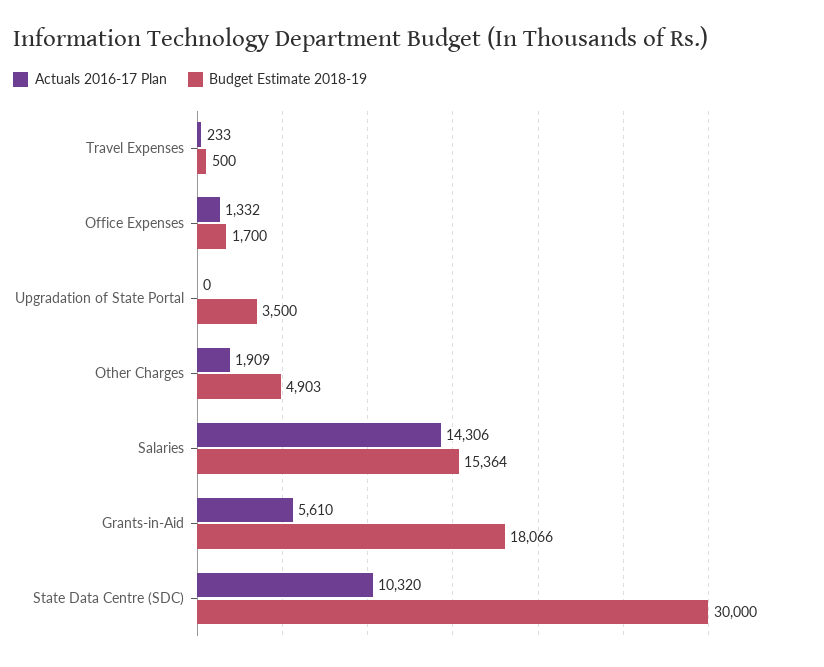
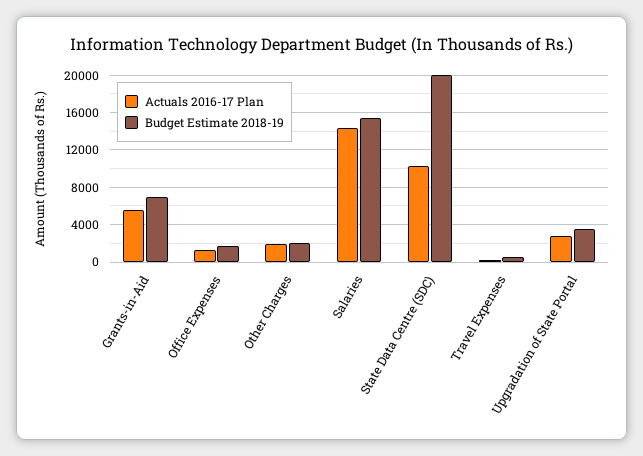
Actuals 2016-17 Plan, Upgradation of State Portal: 0 -> 3000
Budget Estimate 2018-19, Other Charges: 4903 -> 2000
Budget Estimate 2018-19, Grants-in-Aid: 18066 -> 7000
Budget Estimate 2018-19, State Data Centre (SDC): 30000 -> 20000

